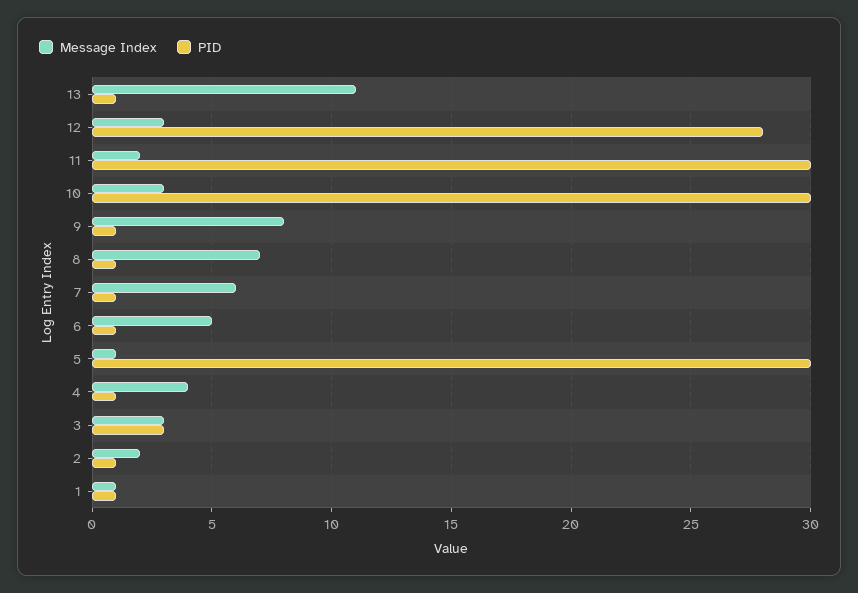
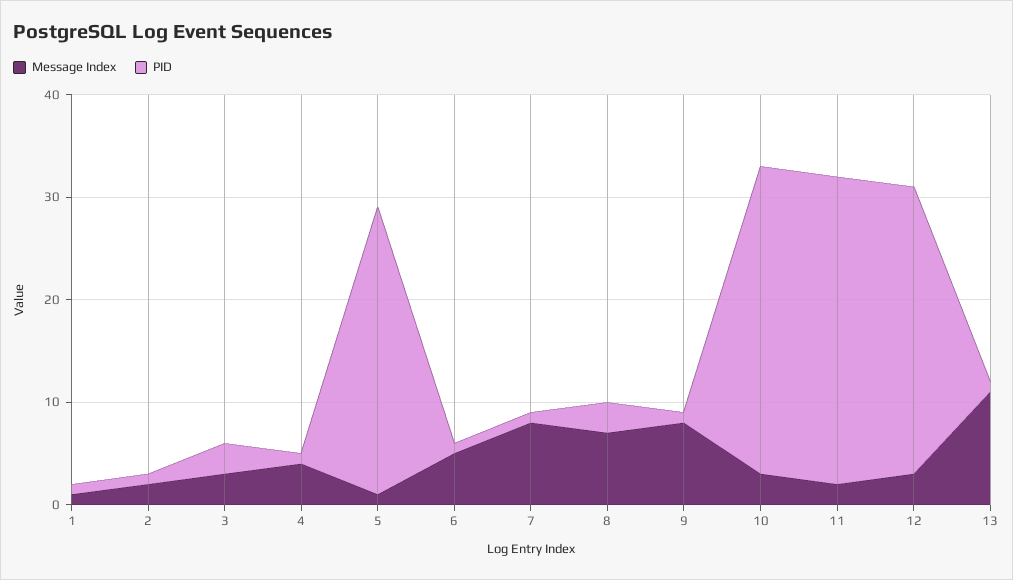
PID, 8: 1 -> 3
Message Index, 7: 6 -> 8
PID, 5: 30 -> 28

